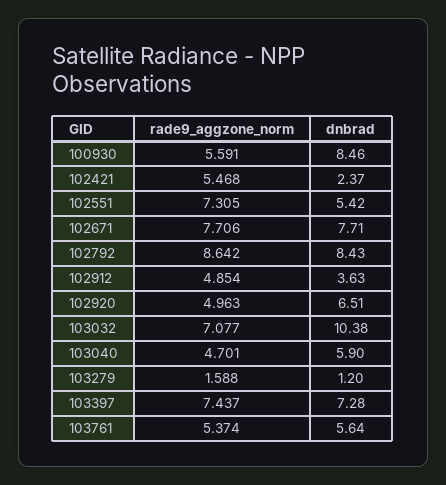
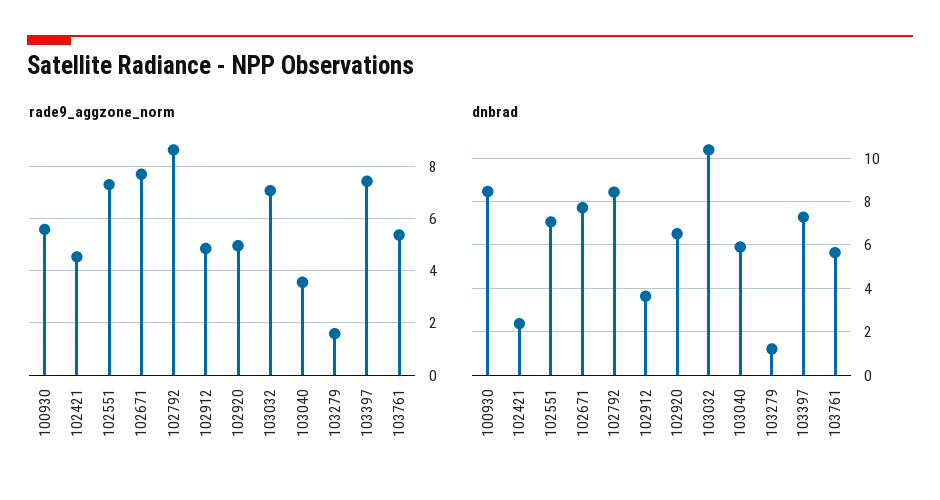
rade9_aggzone_norm, 102421: 5.468 -> 4.5
dnbrad, 102551: 5.42 -> 7
rade9_aggzone_norm, 103040: 4.701 -> 3.5

